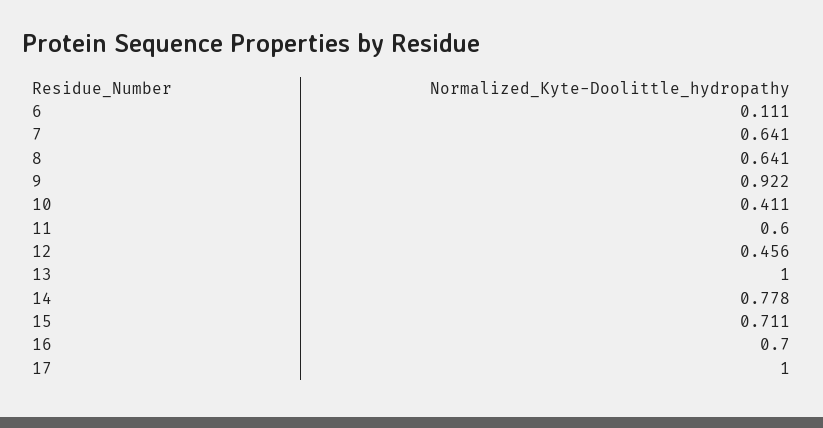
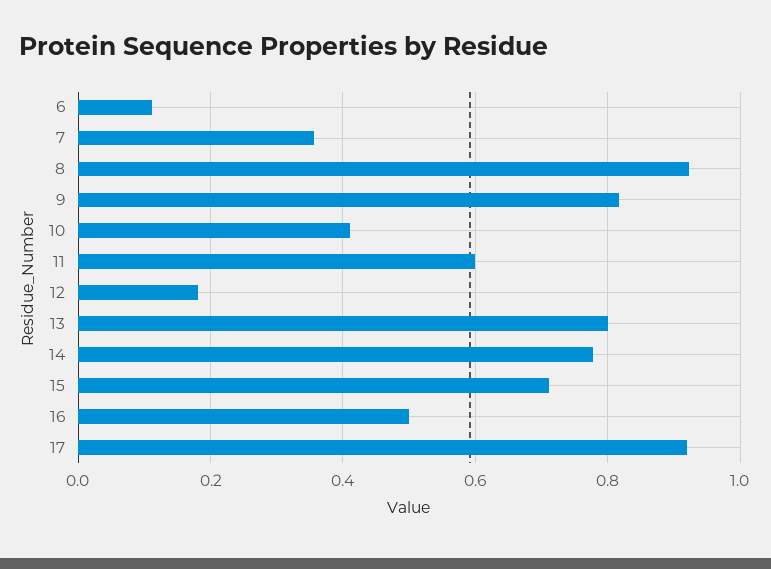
7: 0.641 -> 0.36
8: 0.641 -> 0.92
9: 0.922 -> 0.82
12: 0.456 -> 0.18
13: 1 -> 0.8
16: 0.7 -> 0.5
17: 1 -> 0.92

